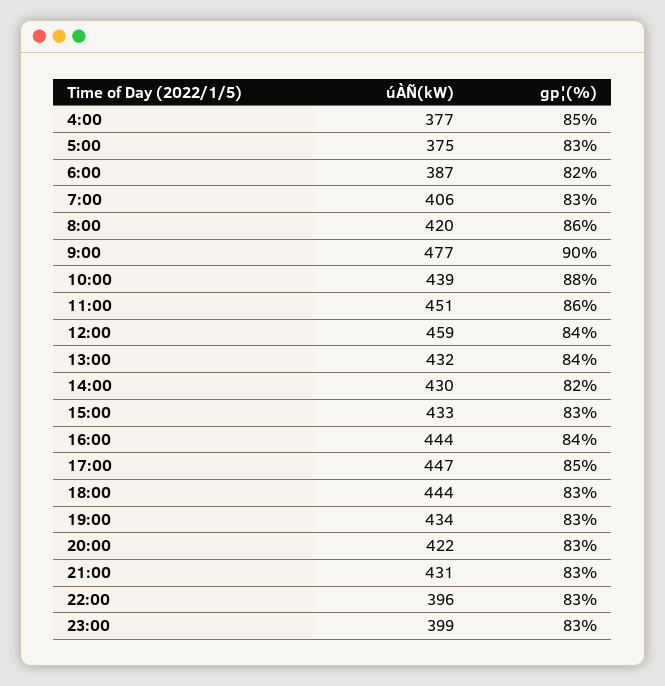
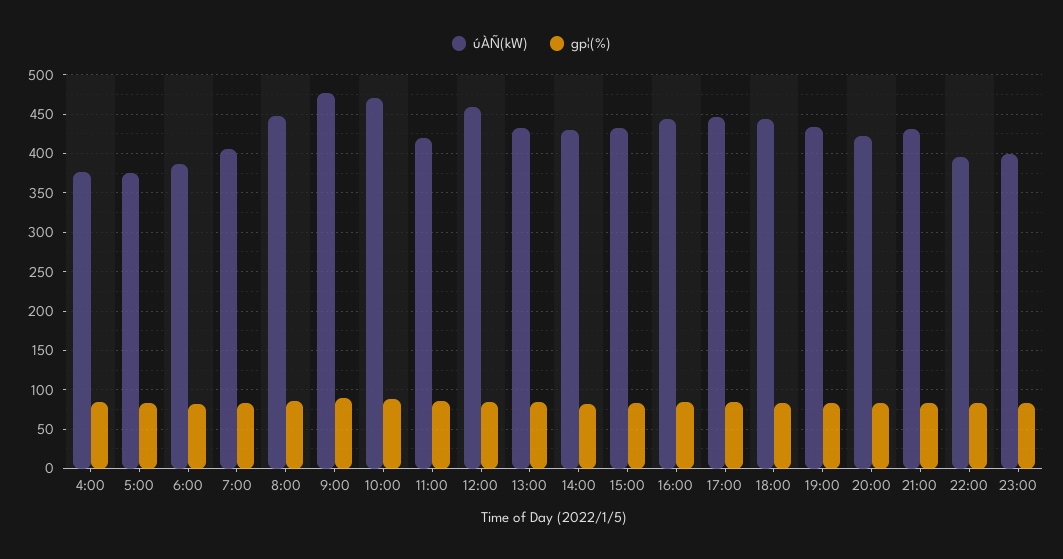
úÀÑ(kW), 8:00: 420 -> 450
úÀÑ(kW), 10:00: 439 -> 470
úÀÑ(kW), 11:00: 451 -> 420

